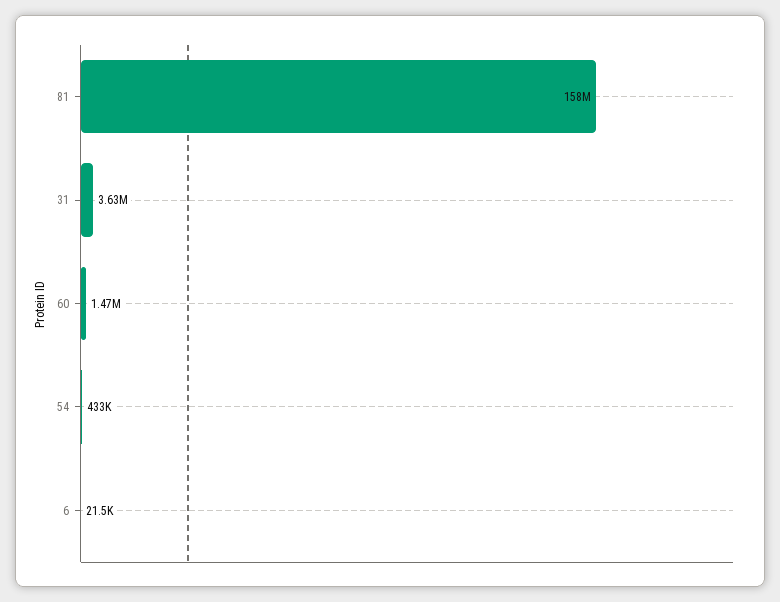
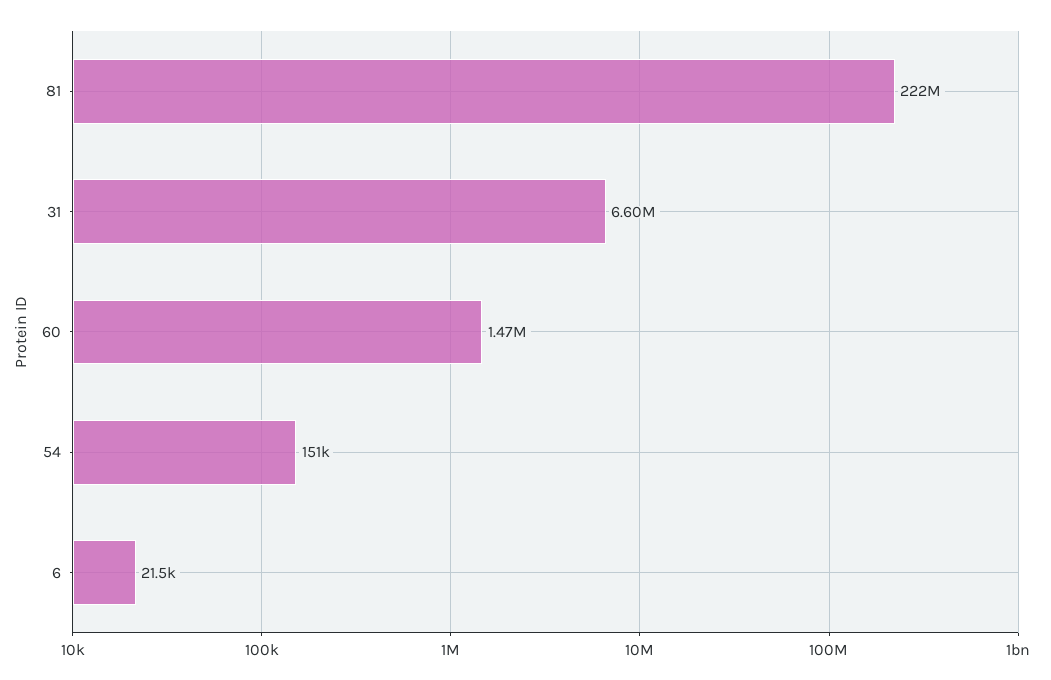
81: 158000000 -> 222000000
31: 3630000 -> 6600000
54: 433000 -> 151000

